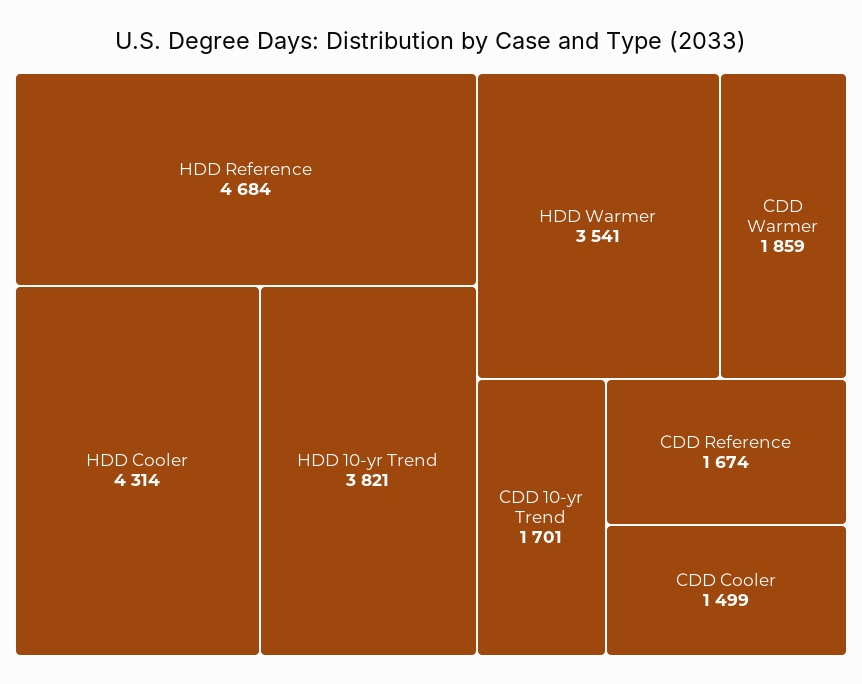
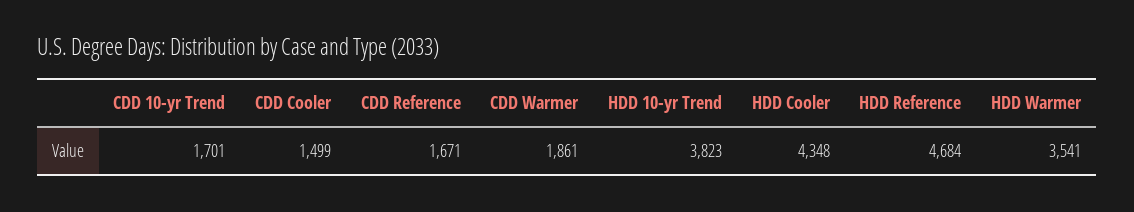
HDD Cooler: 4314 -> 4348
HDD 10-yr Trend: 3821 -> 3823
CDD Warmer: 1859 -> 1861
CDD Reference: 1674 -> 1671

